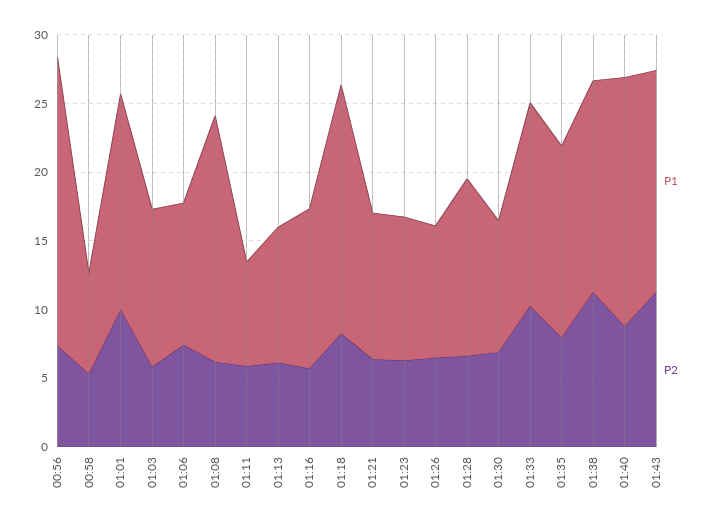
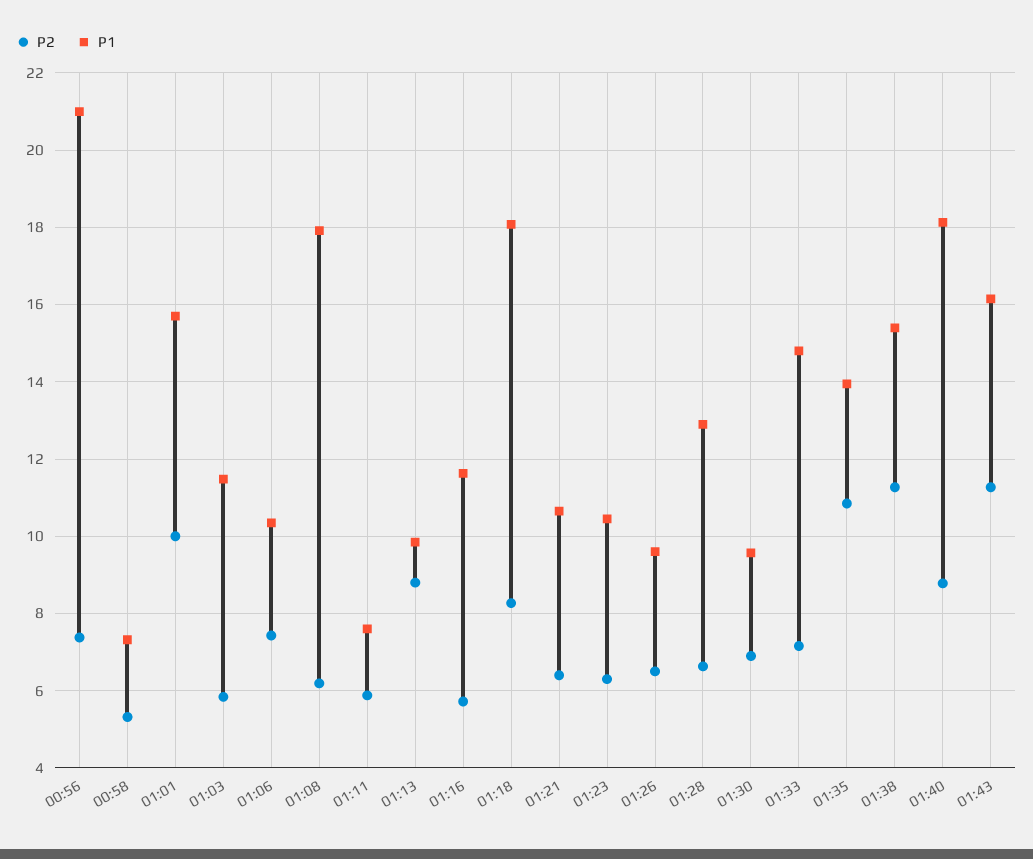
P2, 01:13: 6 -> 8.8
P2, 01:33: 10 -> 7.2
P2, 01:35: 8 -> 10.8

